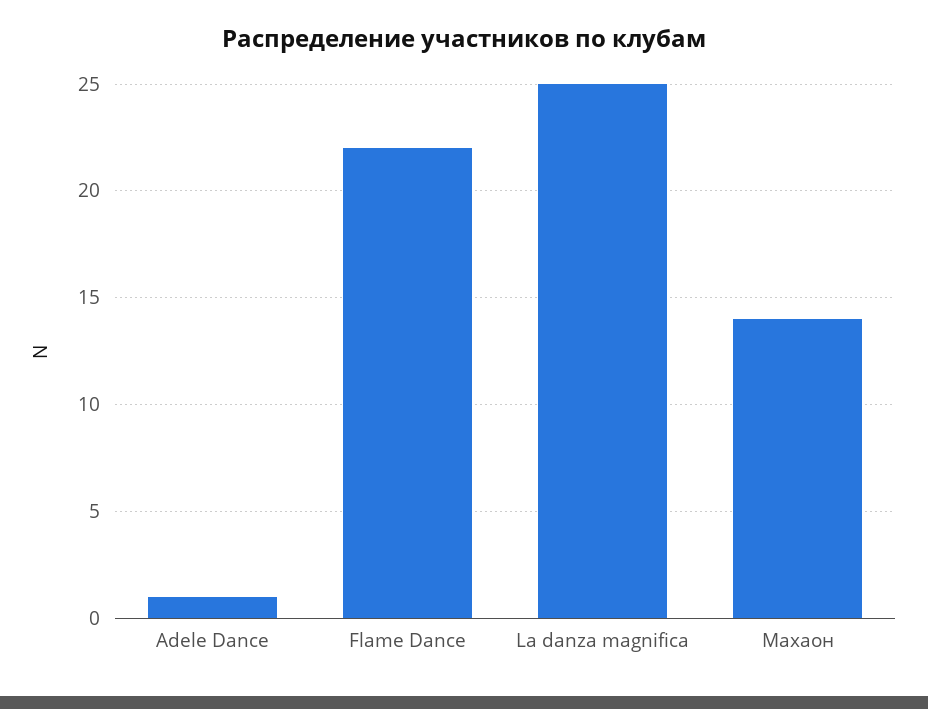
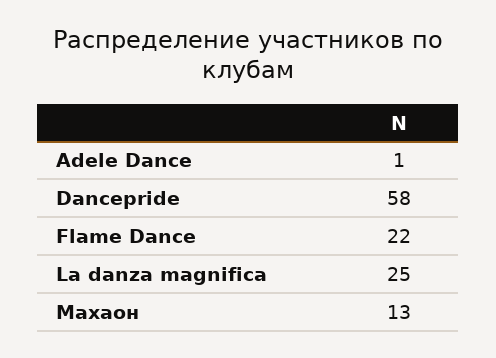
Махаон: 14 -> 13
Dancepride: none -> 58

